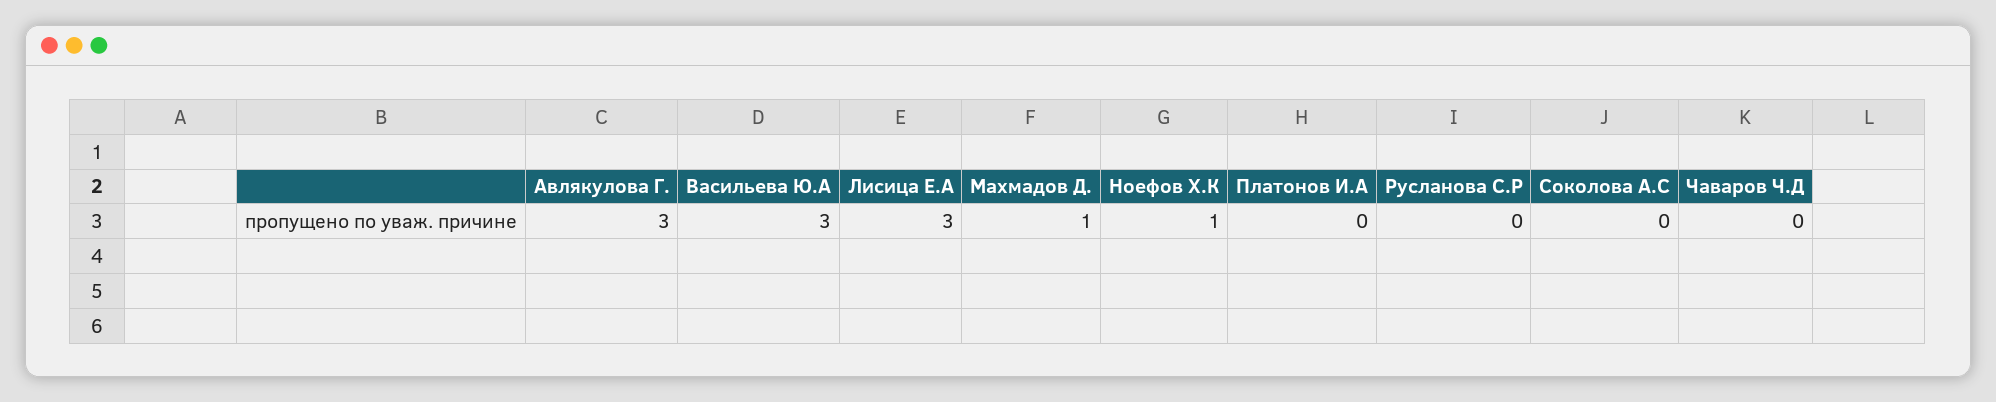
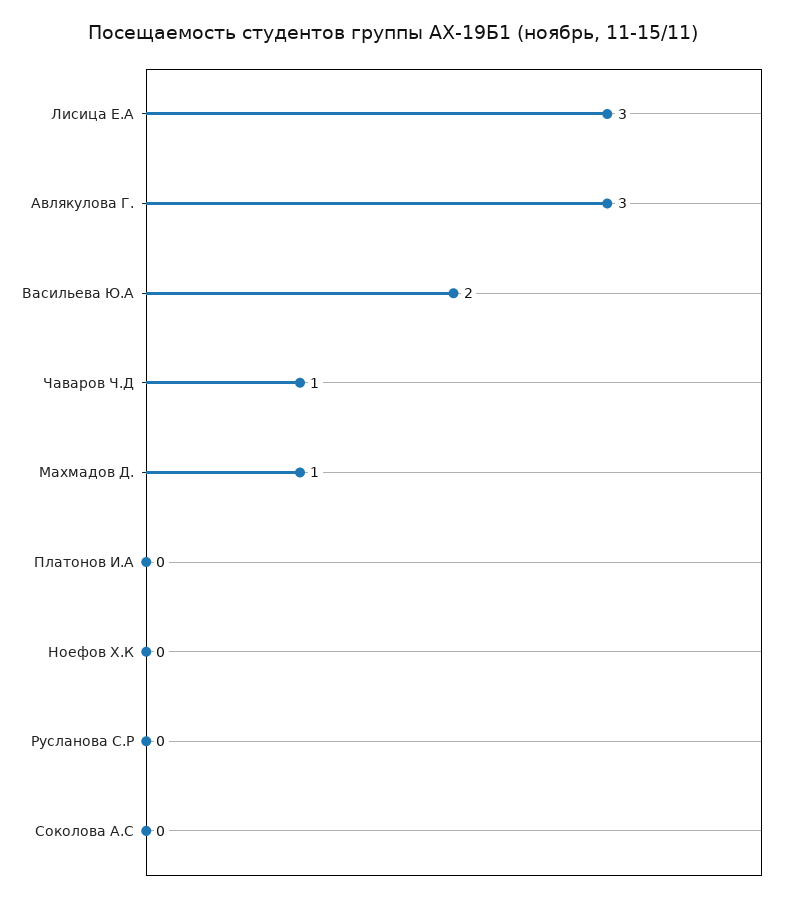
Васильева Ю.А: 3 -> 2
Ноефов Х.К: 1 -> 0
Чаваров Ч.Д: 0 -> 1

